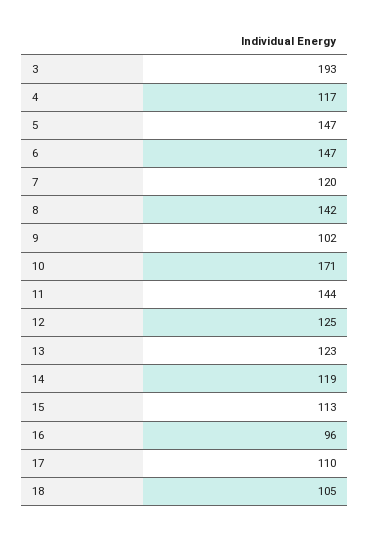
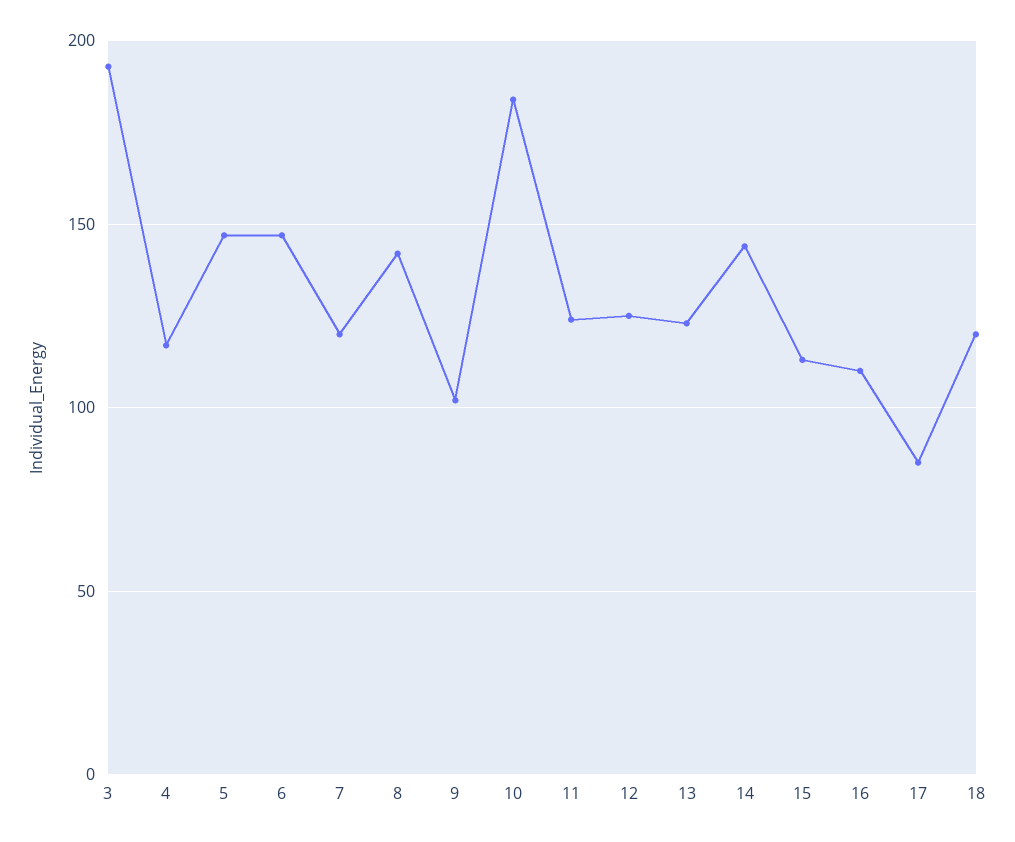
10: 171 -> 185
11: 144 -> 125
14: 119 -> 145
16: 96 -> 110
17: 110 -> 85
18: 105 -> 120

